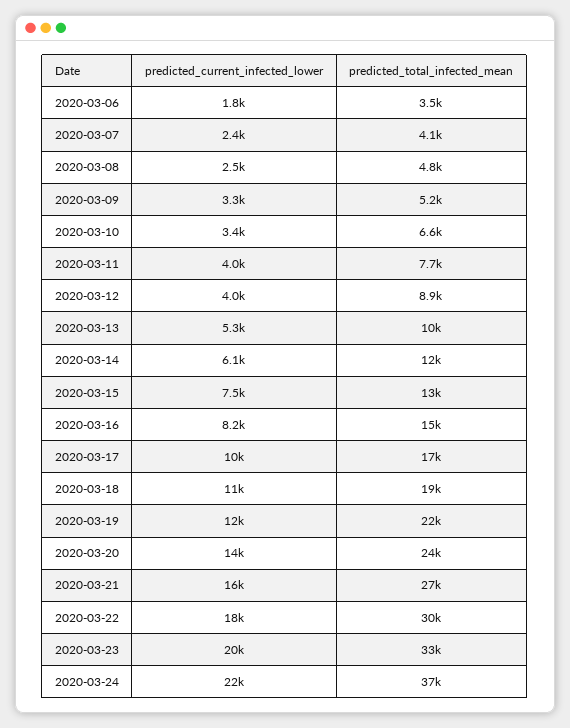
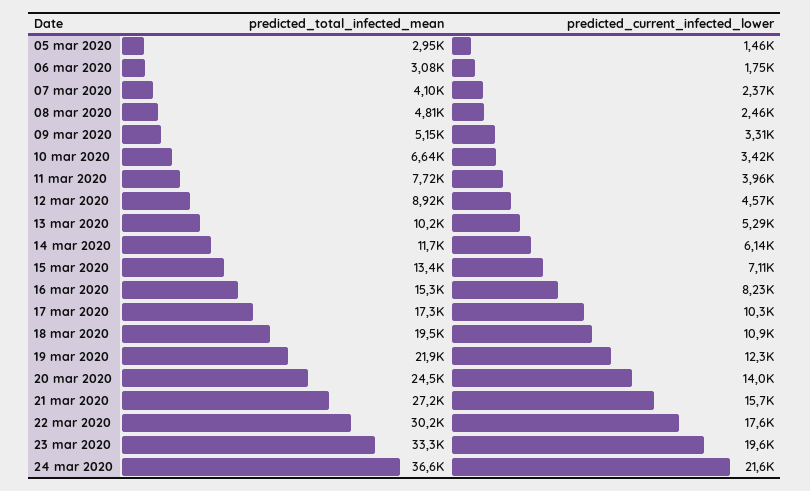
predicted_total_infected_mean, 2020-03-06: 3500 -> 3080
predicted_current_infected_lower, 2020-03-12: 4000 -> 4570
predicted_current_infected_lower, 2020-03-15: 7500 -> 7110
predicted_total_infected_mean, 05 mar 2020: none -> 2950
predicted_current_infected_lower, 05 mar 2020: none -> 1460

